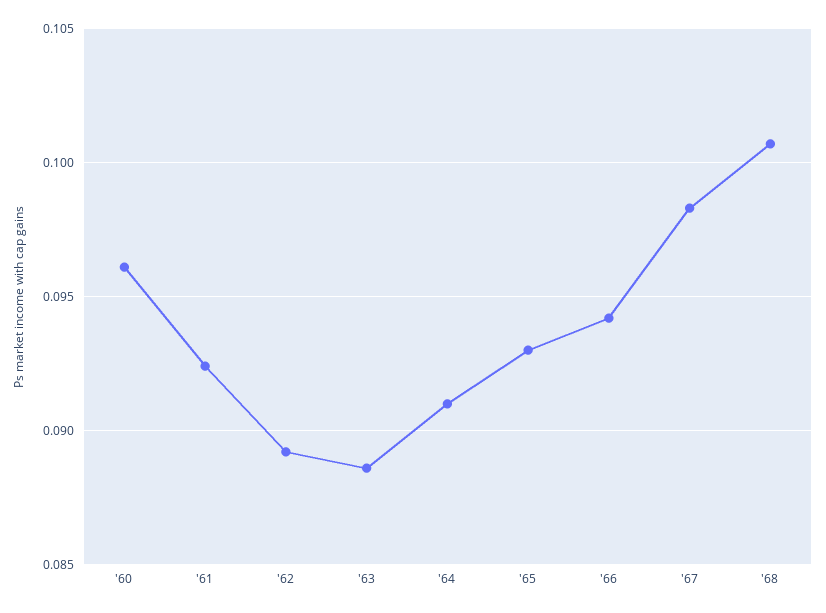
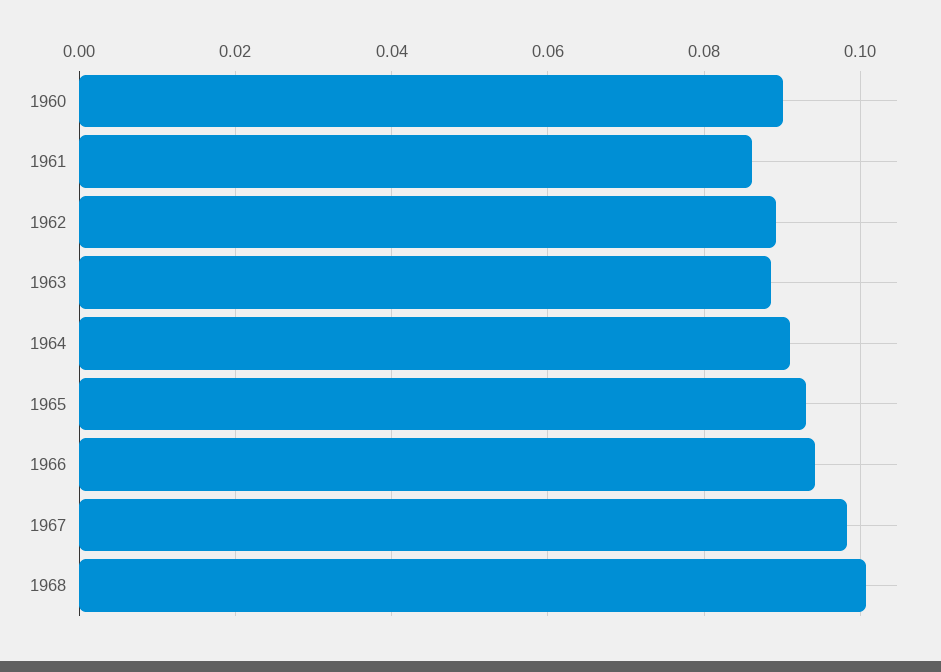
'60: 0.096 -> 0.09
'61: 0.0925 -> 0.086

